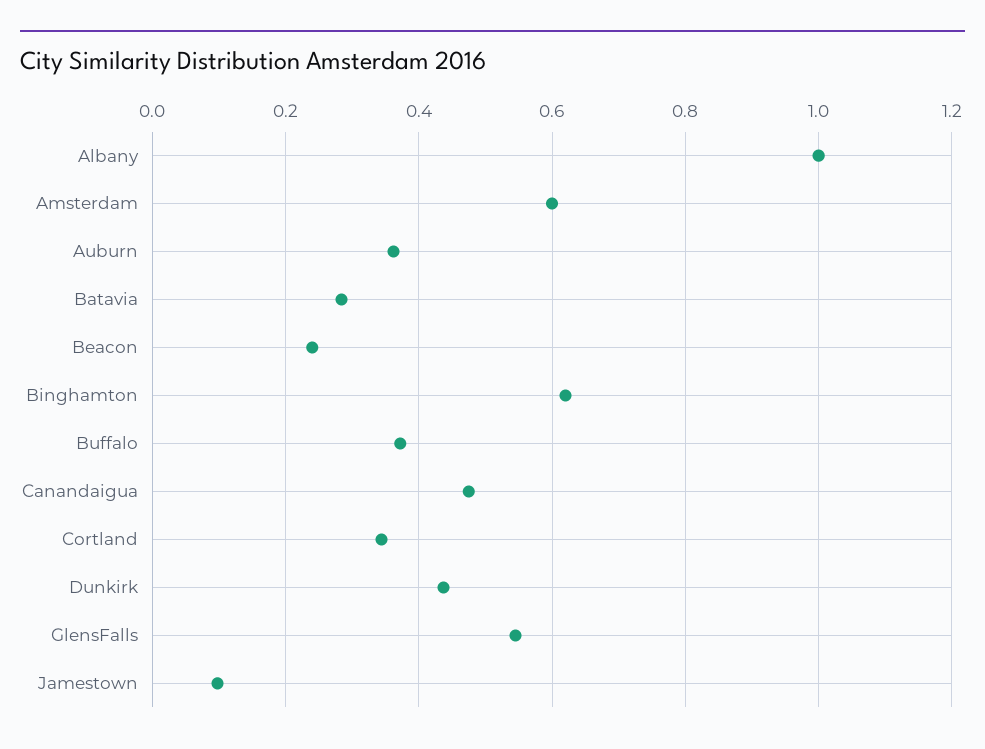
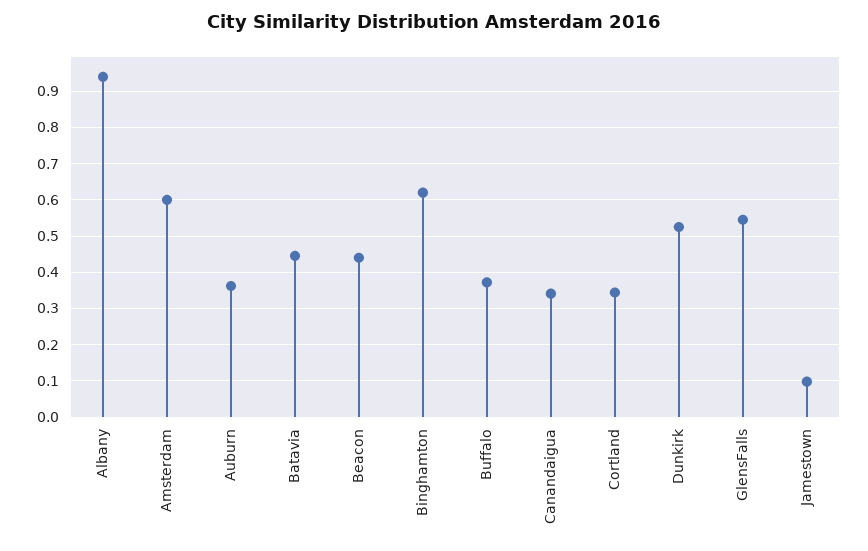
Albany: 1 -> 0.94
Batavia: 0.28 -> 0.44
Beacon: 0.24 -> 0.44
Canandaigua: 0.48 -> 0.34
Dunkirk: 0.44 -> 0.52

